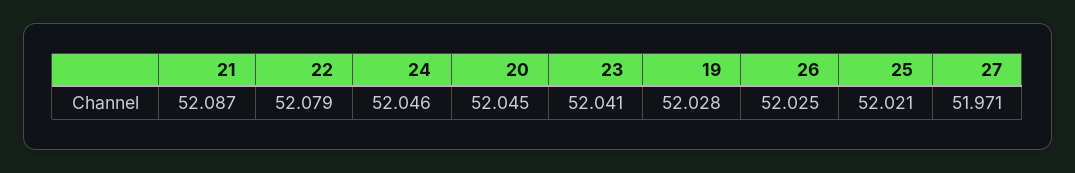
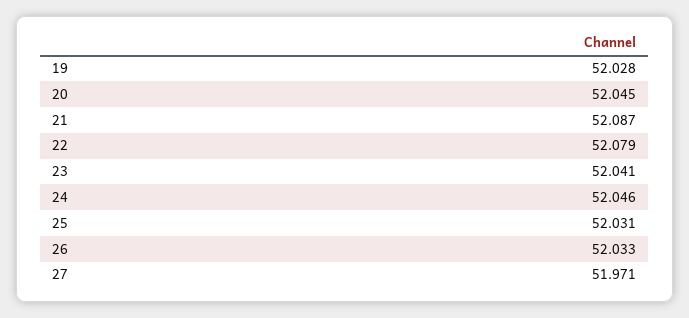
26: 52.025 -> 52.033
25: 52.021 -> 52.031

